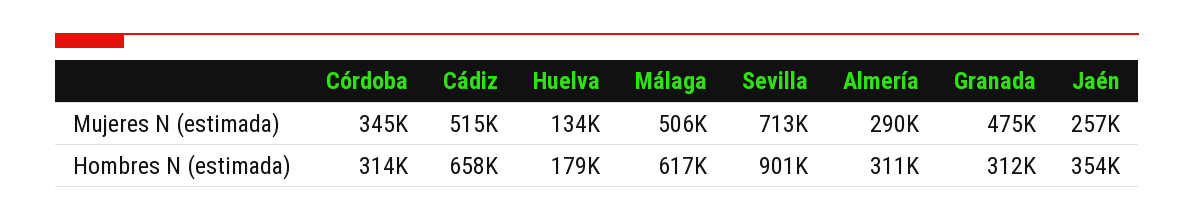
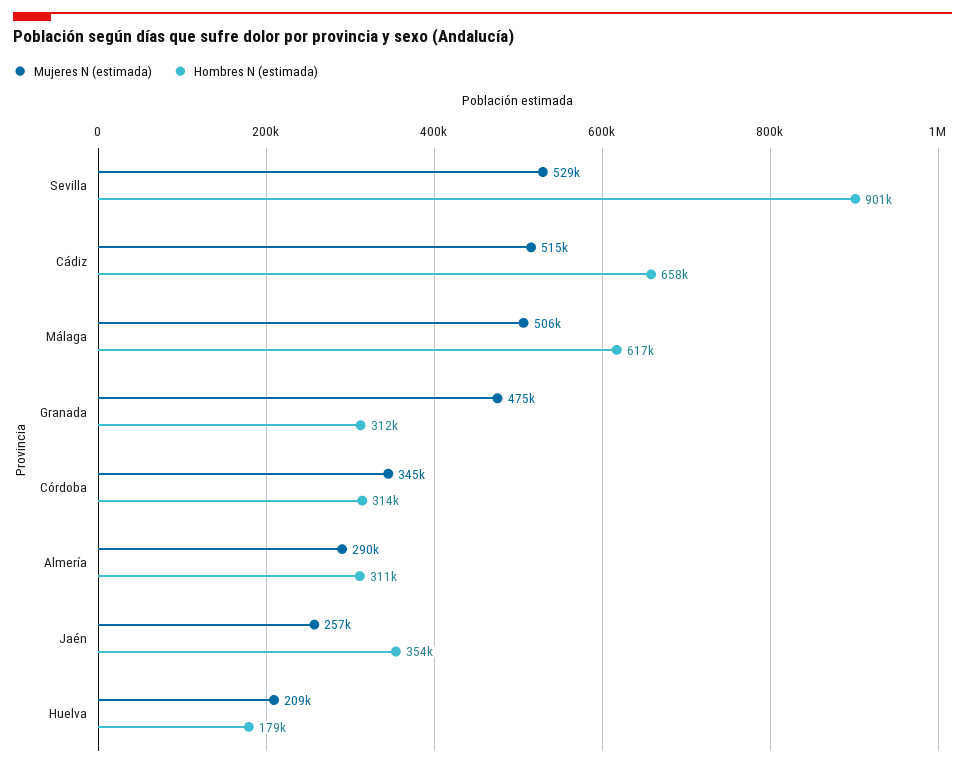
Mujeres N (estimada), Huelva: 134000 -> 209000
Mujeres N (estimada), Sevilla: 713000 -> 529000

